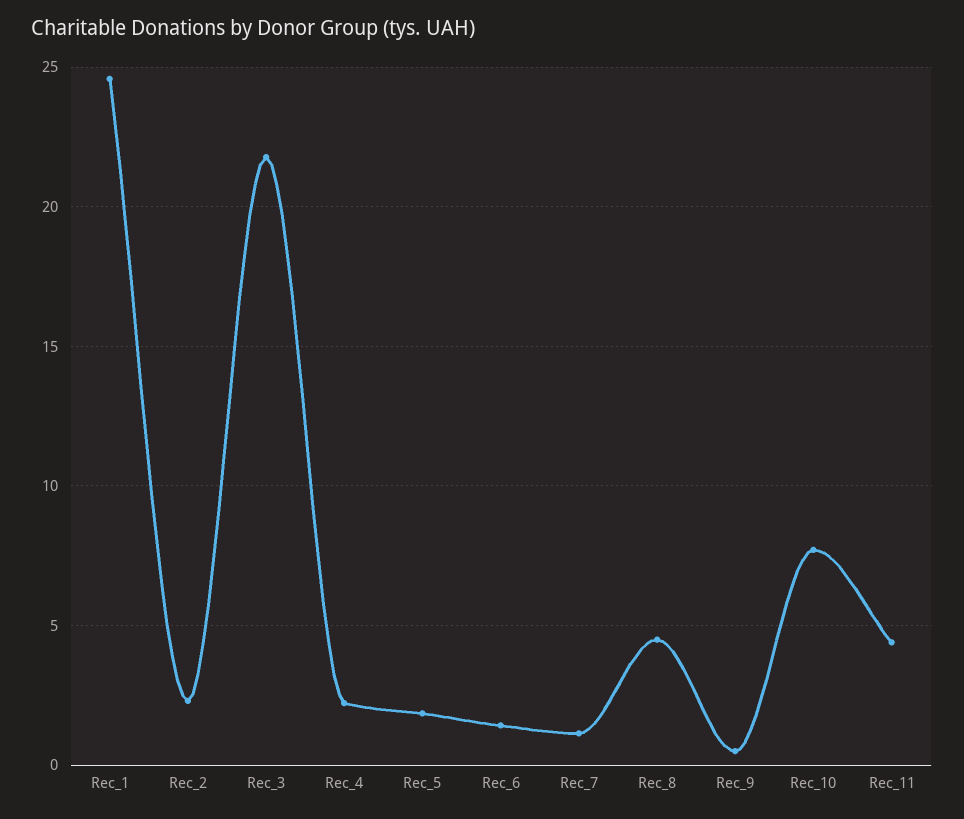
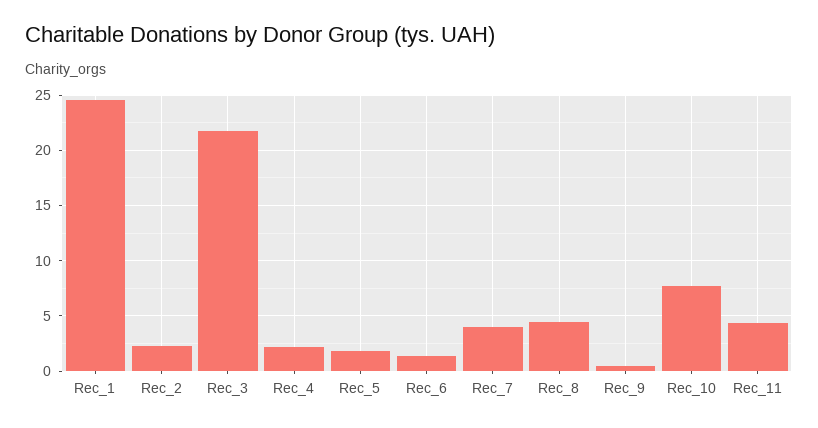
Rec_7: 1 -> 4

